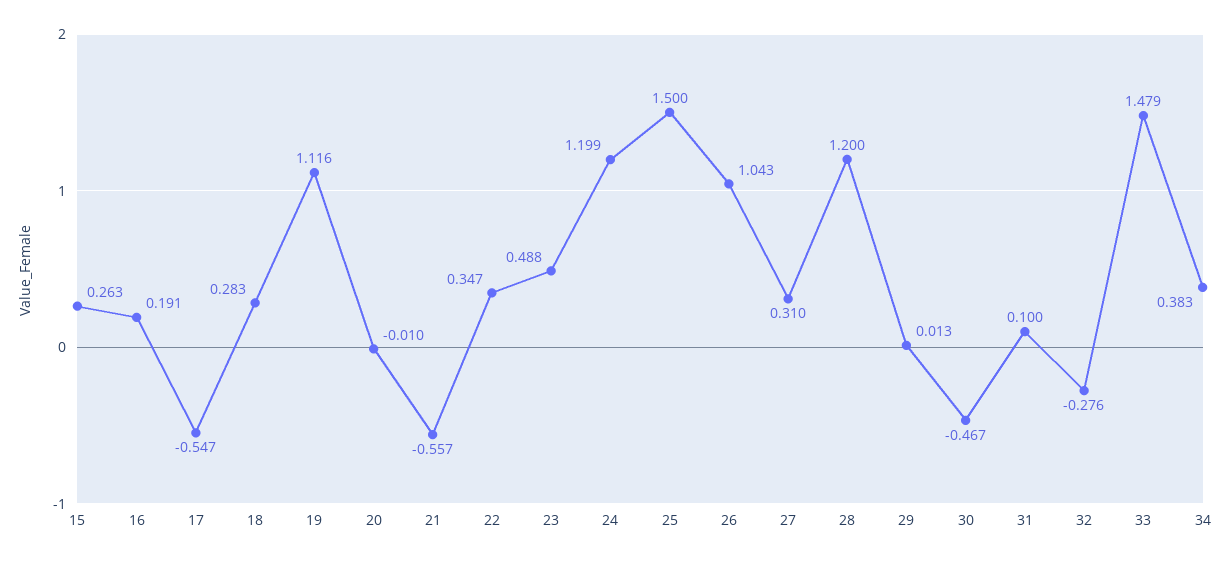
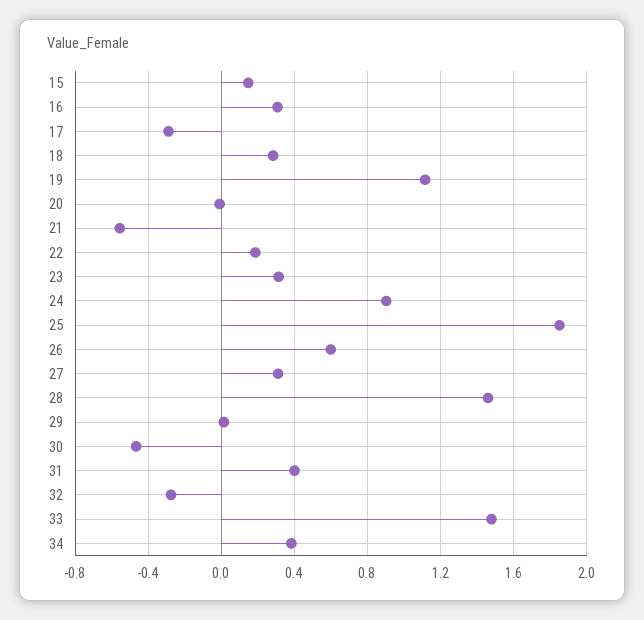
15: 0.263 -> 0.15
16: 0.191 -> 0.3
17: -0.547 -> -0.3
22: 0.347 -> 0.2
23: 0.488 -> 0.3
24: 1.199 -> 0.9
25: 1.5 -> 1.85
26: 1.043 -> 0.6
28: 1.2 -> 1.45
31: 0.1 -> 0.4

